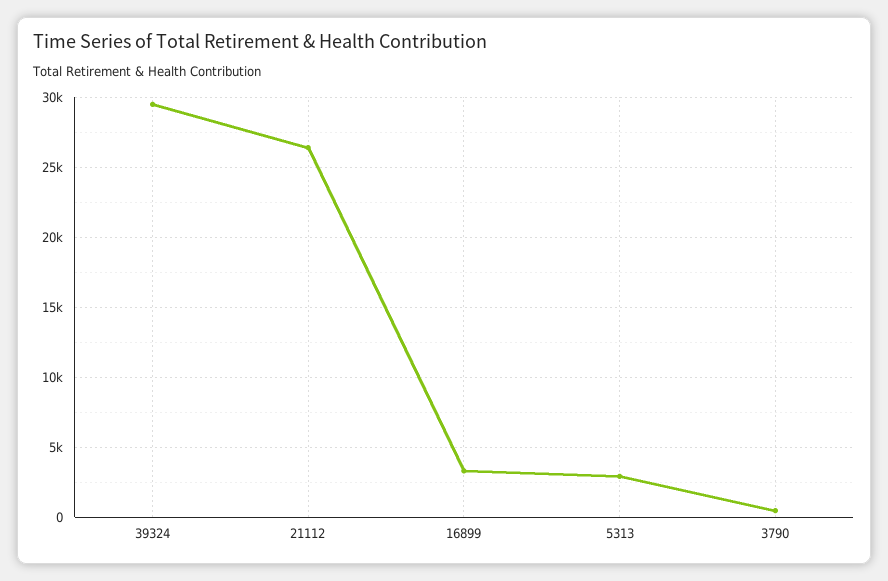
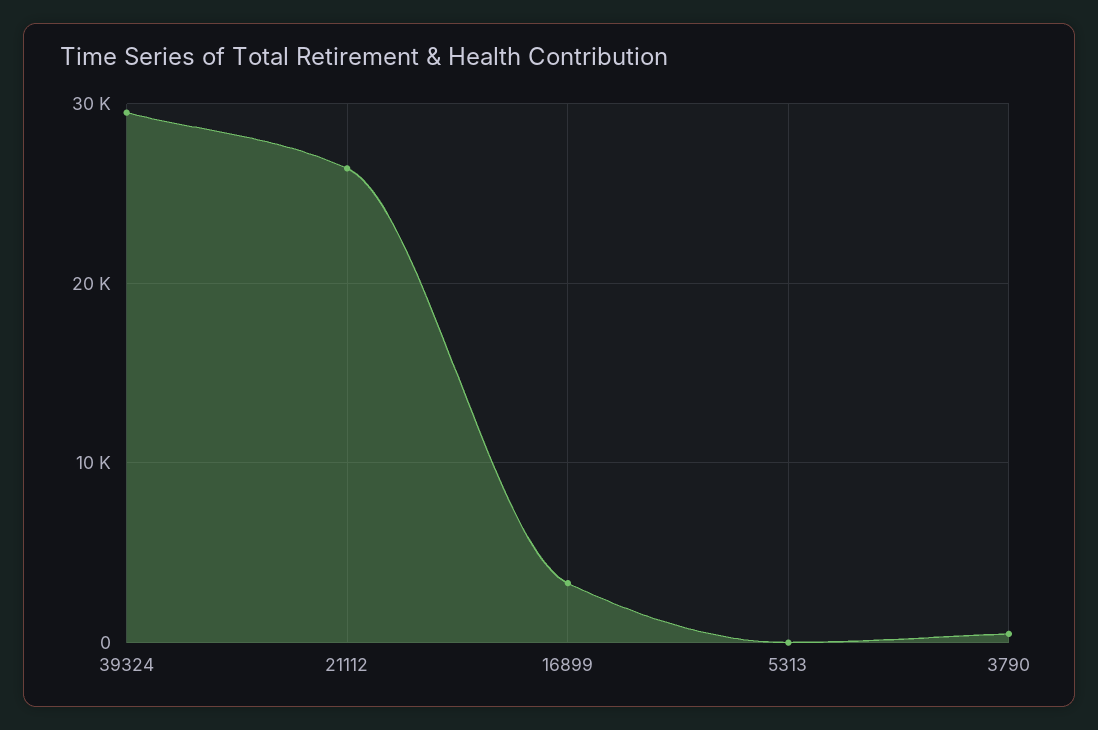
5313: 3000 -> 0

